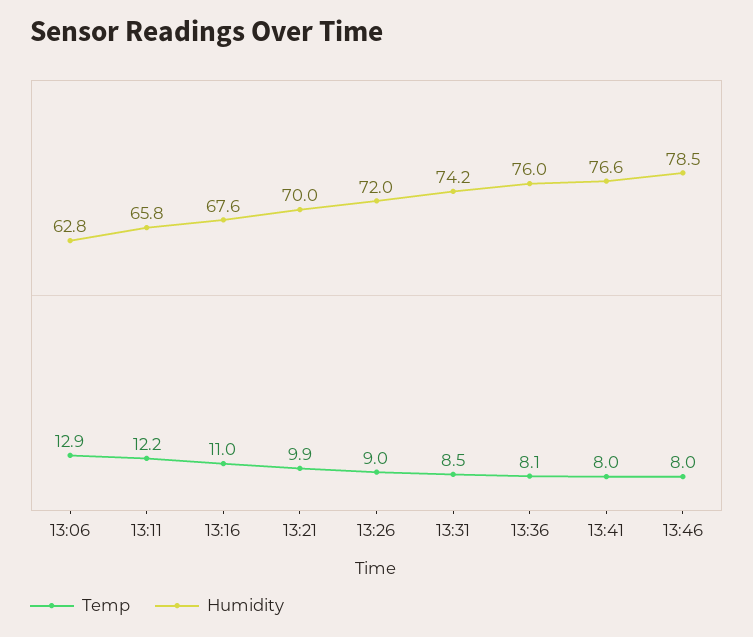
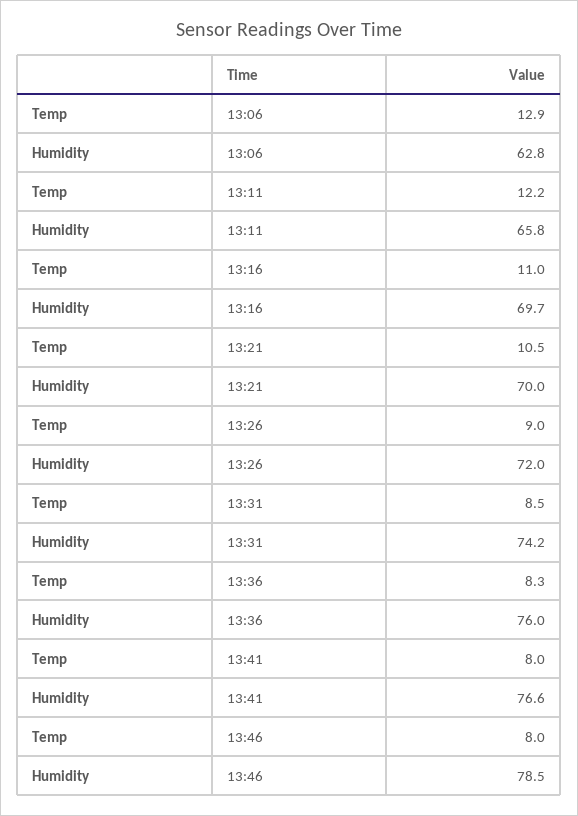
Humidity, 13:16: 67.6 -> 69.7
Temp, 13:21: 9.9 -> 10.5
Temp, 13:36: 8.1 -> 8.3

